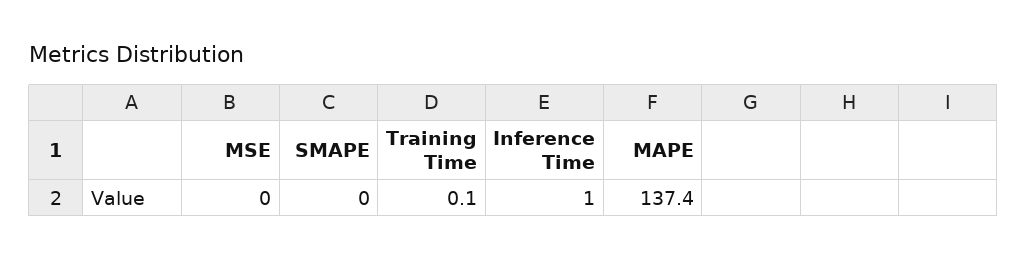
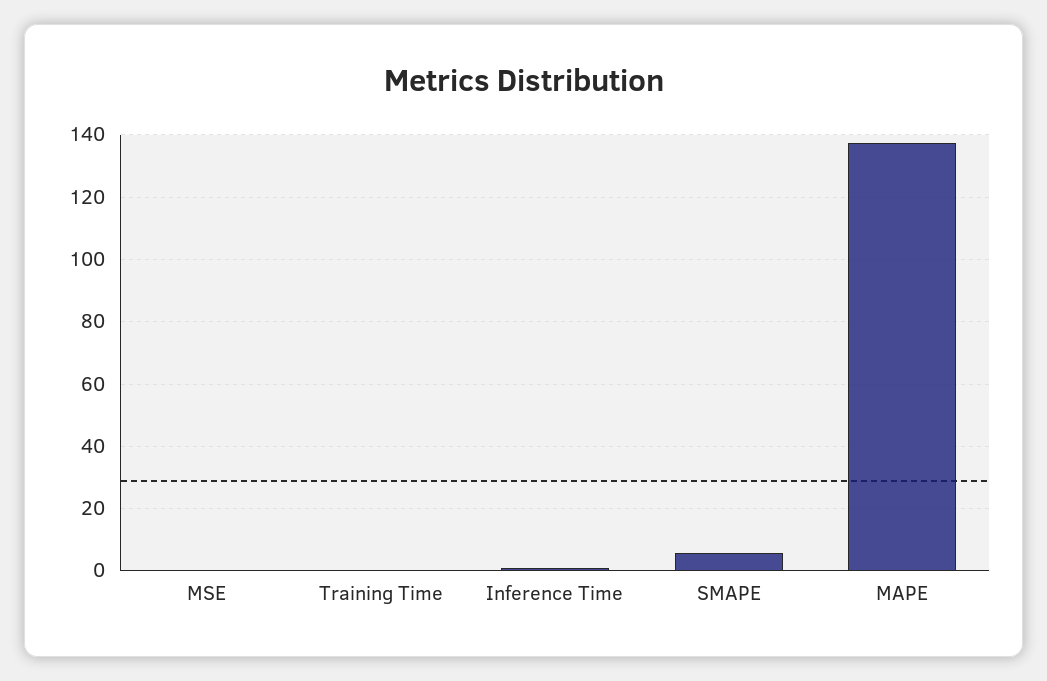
SMAPE: 0 -> 6

